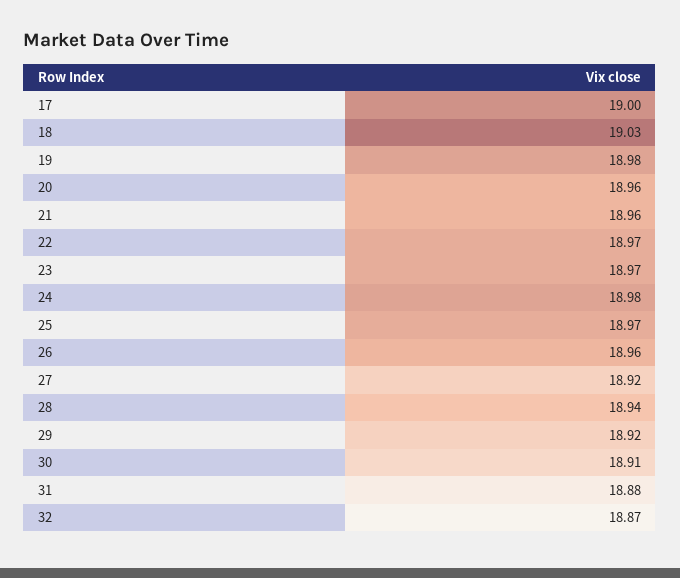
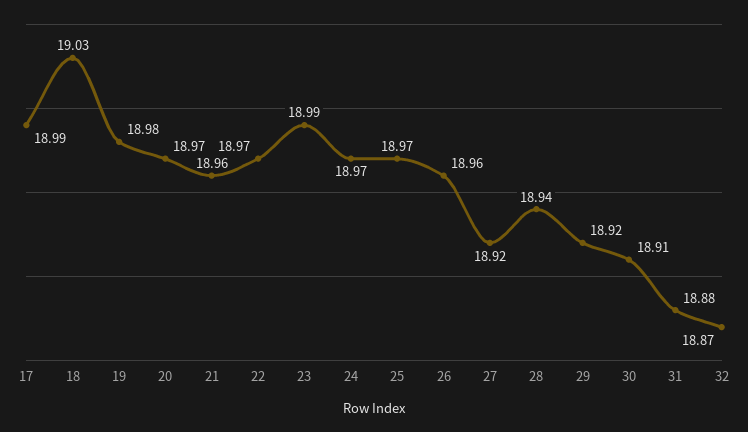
17: 19 -> 18.99
20: 18.96 -> 18.97
23: 18.97 -> 18.99
24: 18.98 -> 18.97

